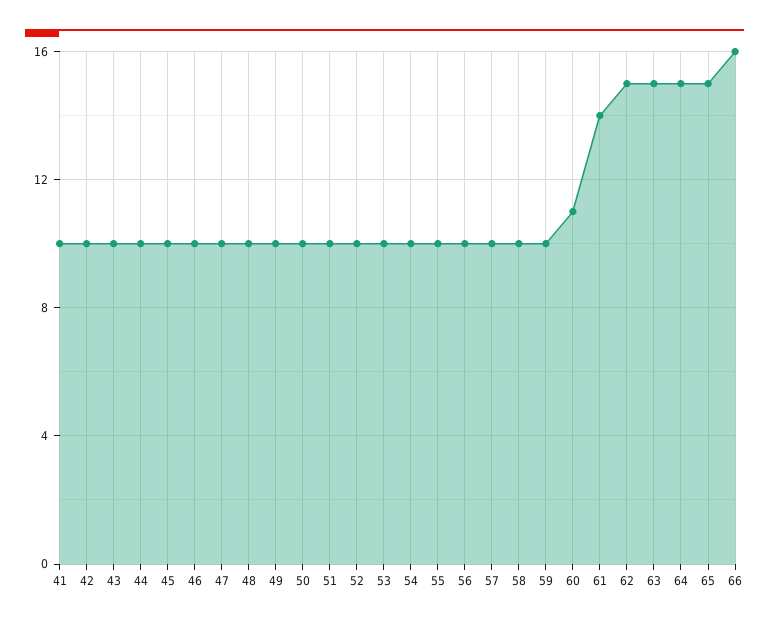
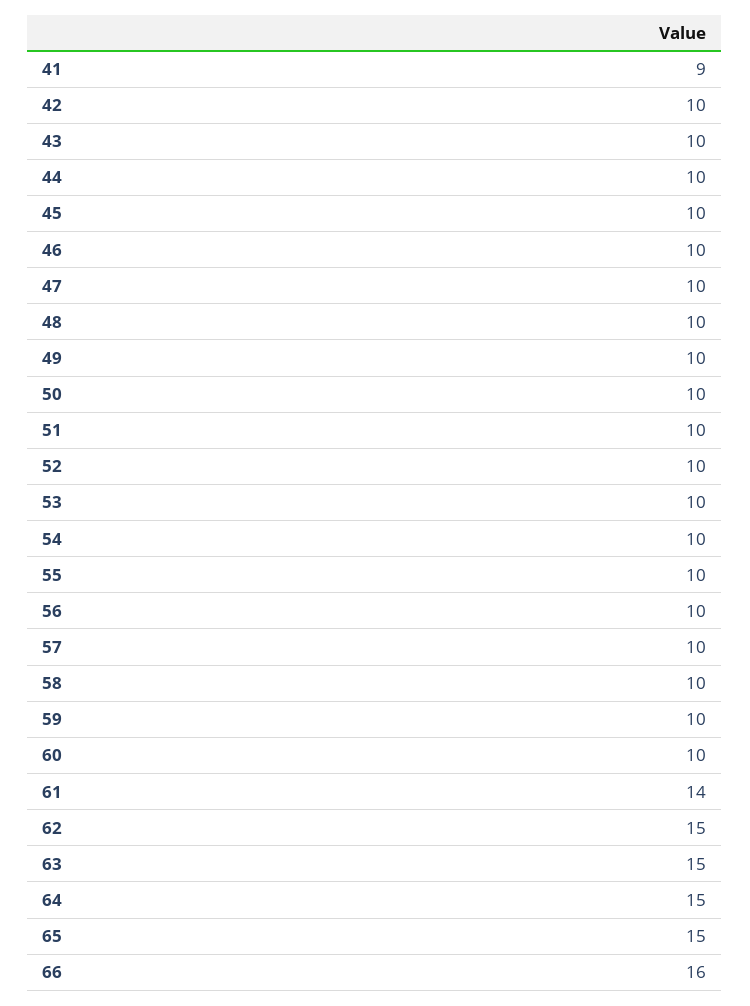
41: 10 -> 9
60: 11 -> 10

